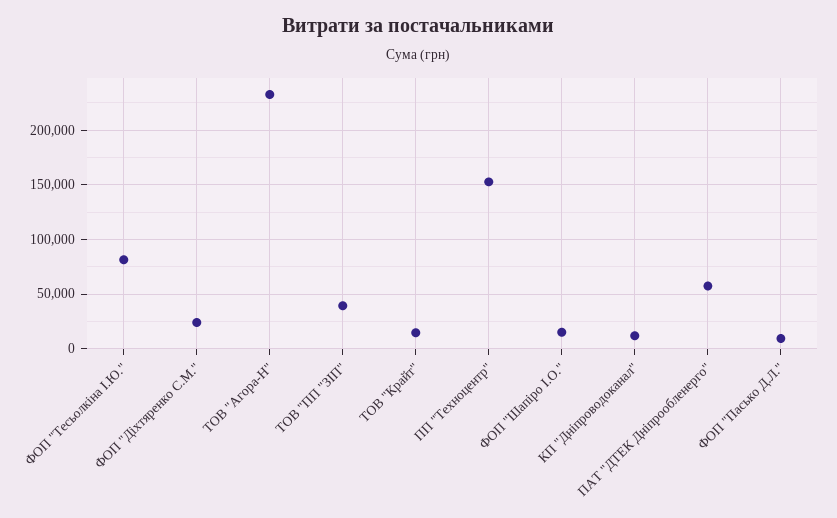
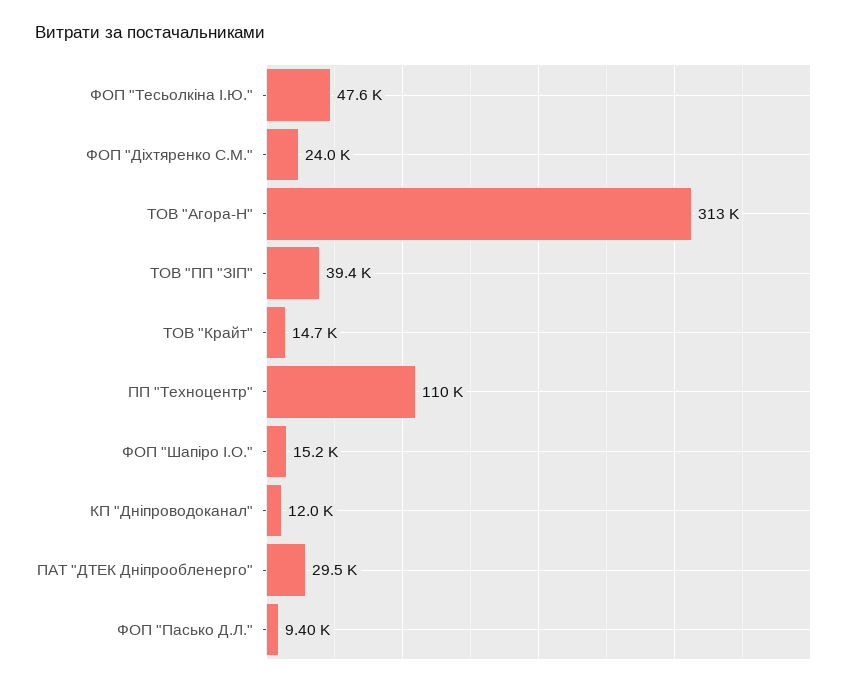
ФОП "Тесьолкіна І.Ю.": 80000 -> 47600
ТОВ "Агора-Н": 230000 -> 313000
ПП "Техноцентр": 150000 -> 110000
ПАТ "ДТЕК Дніпрообленерго": 60000 -> 29500

